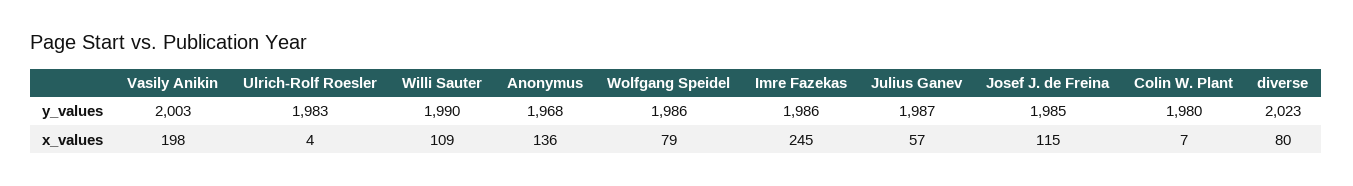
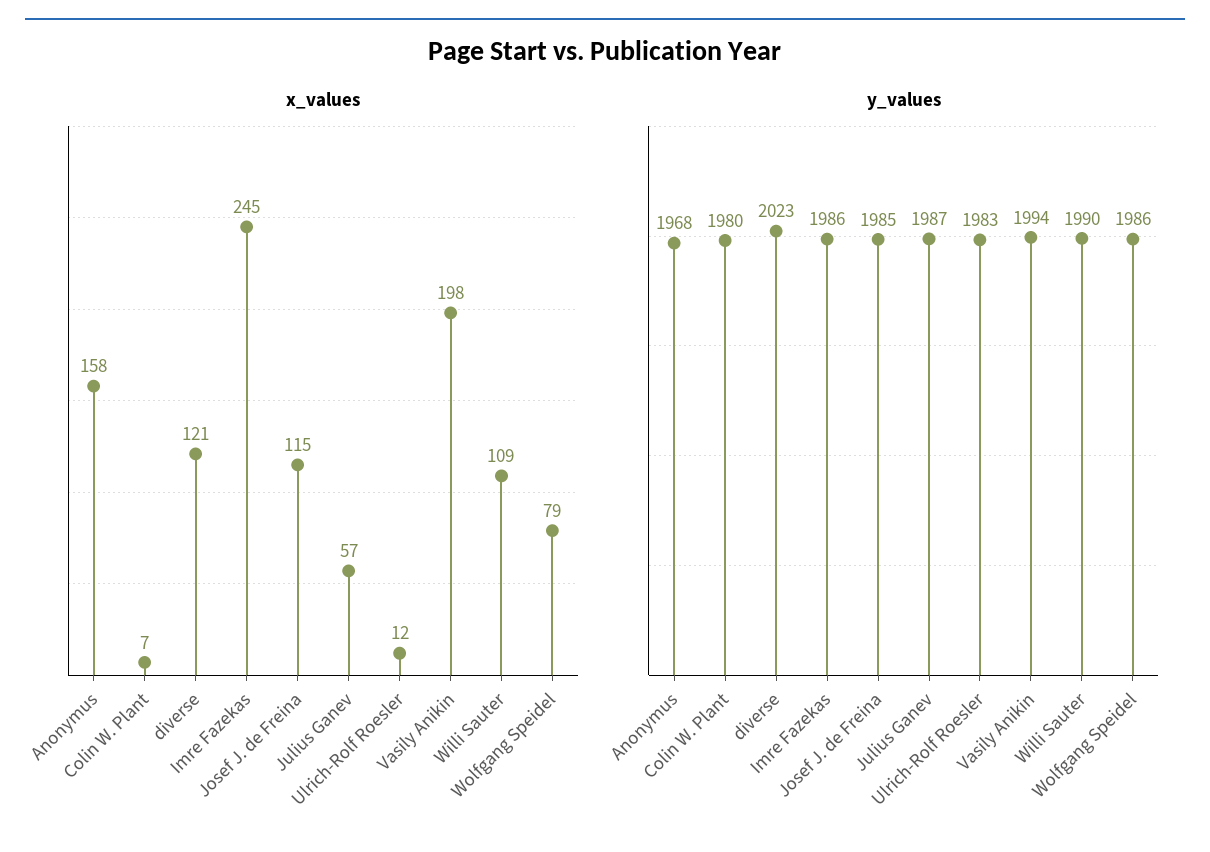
y_values, Vasily Anikin: 2003 -> 1994
x_values, Ulrich-Rolf Roesler: 4 -> 12
x_values, Anonymus: 136 -> 158
x_values, diverse: 80 -> 121

